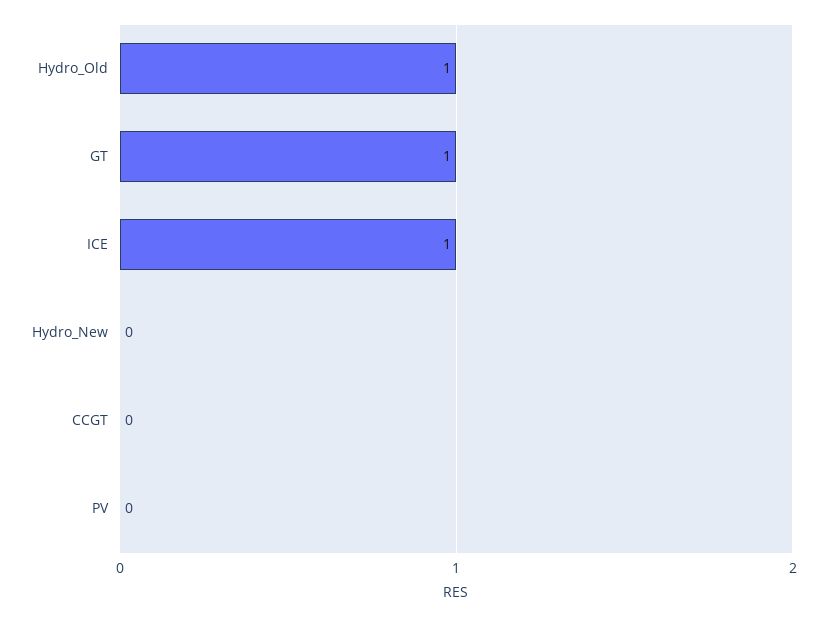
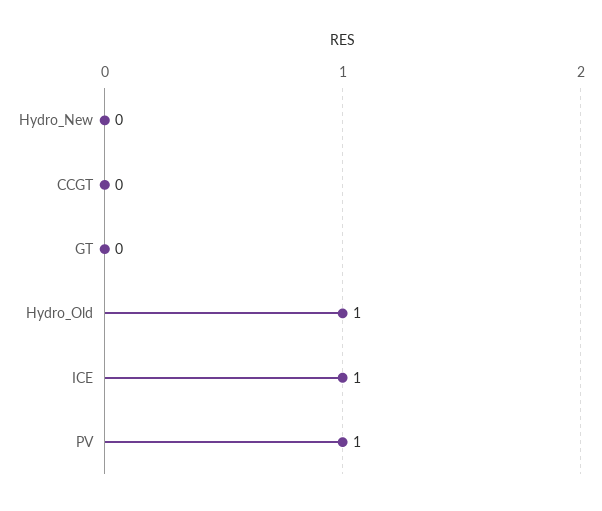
GT: 1 -> 0
PV: 0 -> 1

